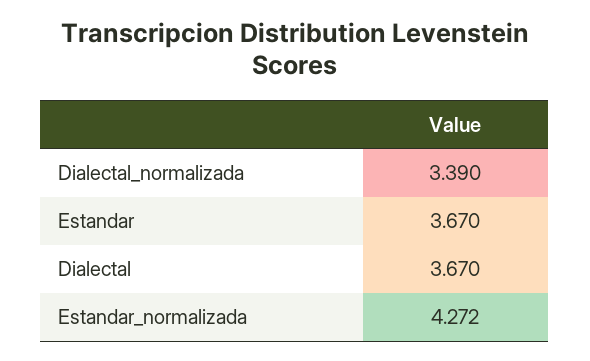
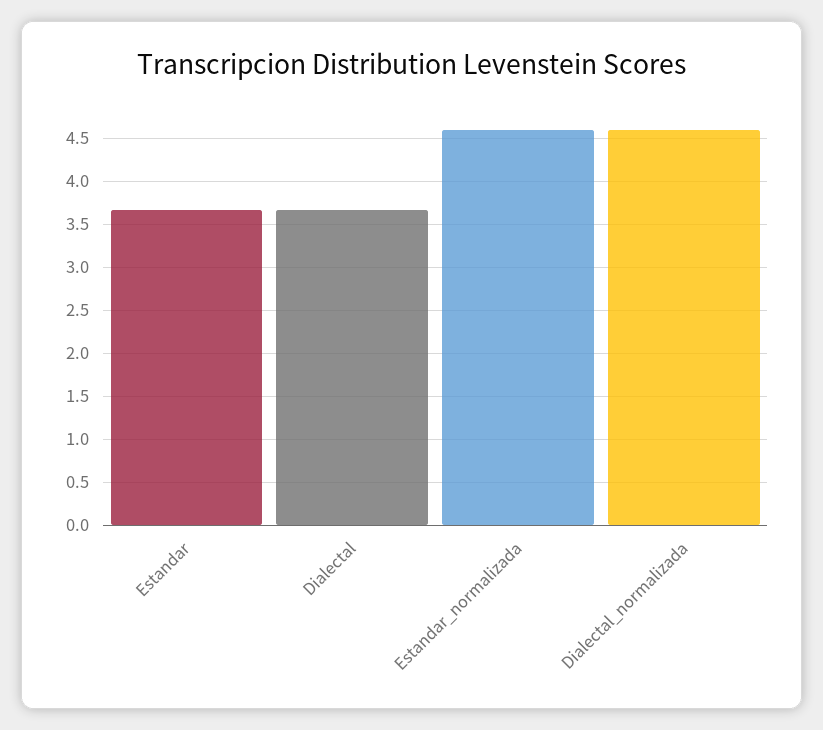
Dialectal_normalizada: 3.39 -> 4.6
Estandar_normalizada: 4.272 -> 4.6

